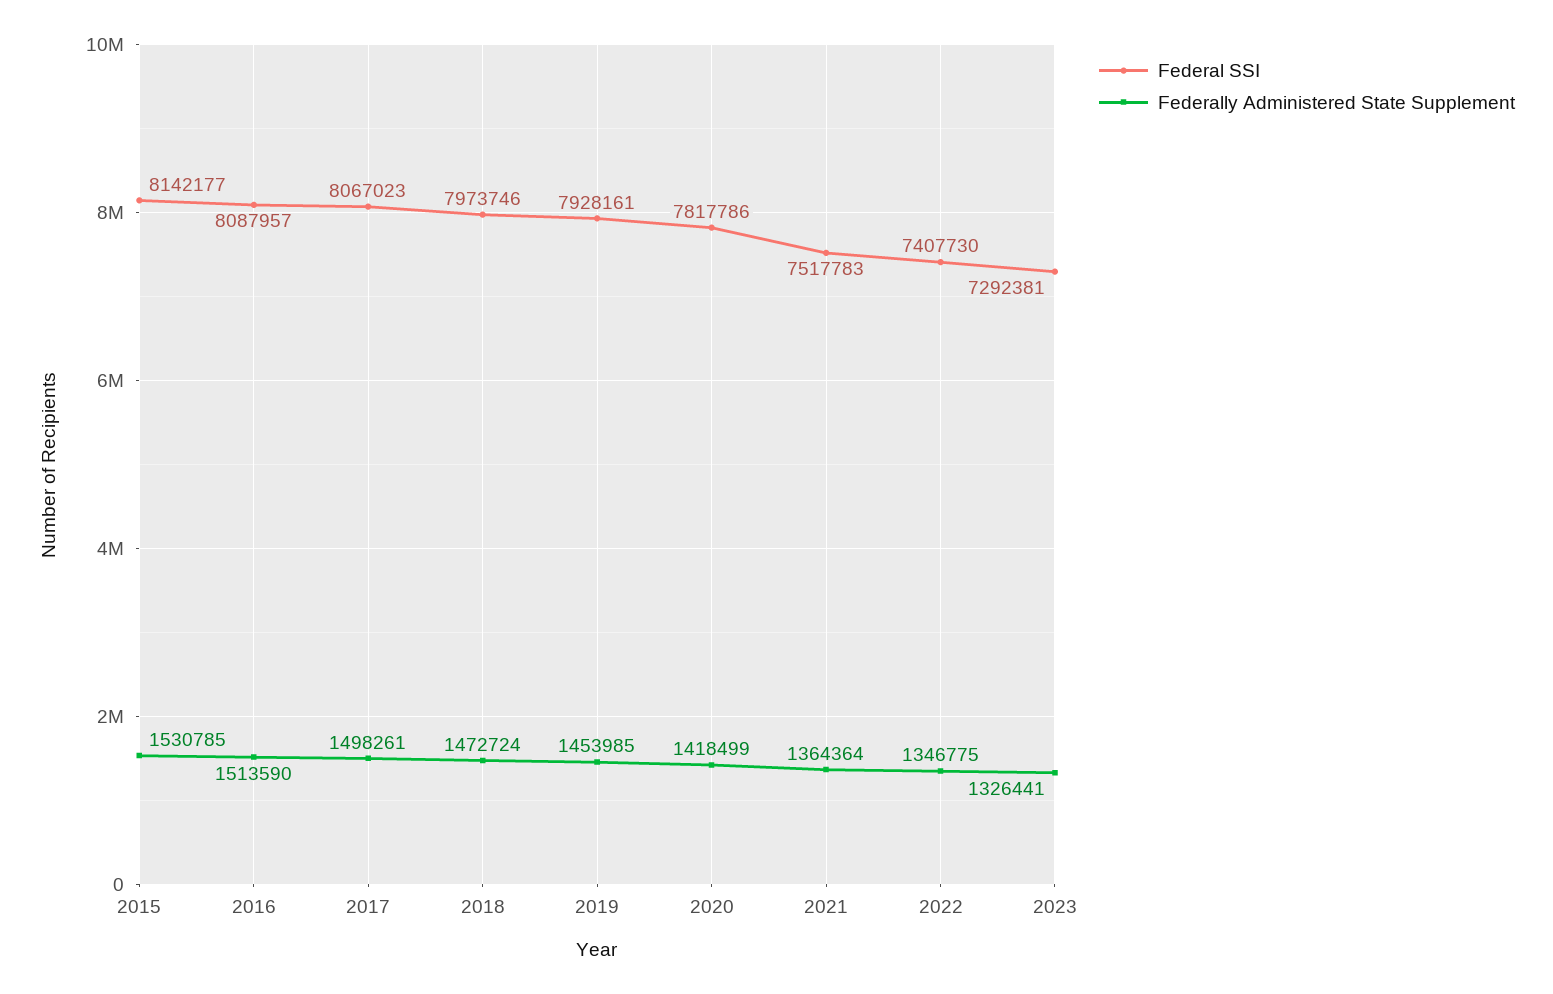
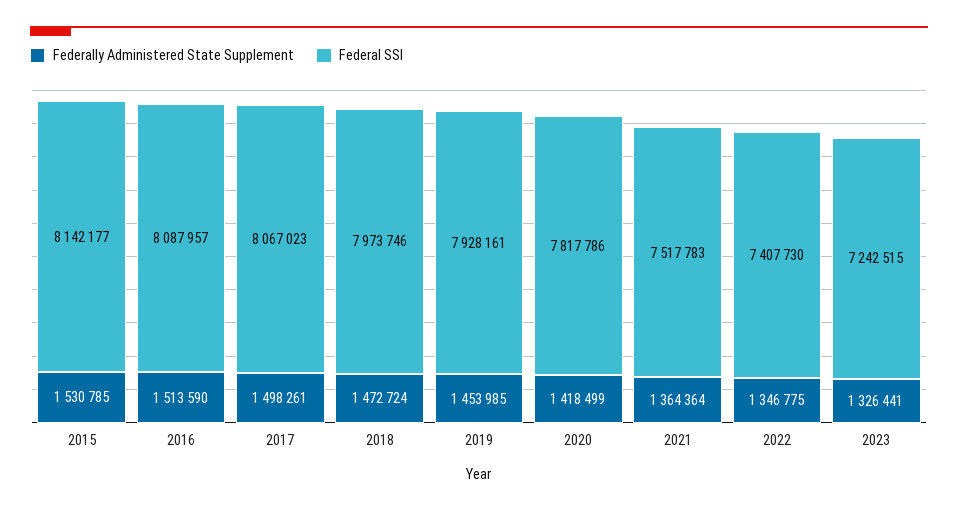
Federal SSI, 2023: 7292381 -> 7242515

